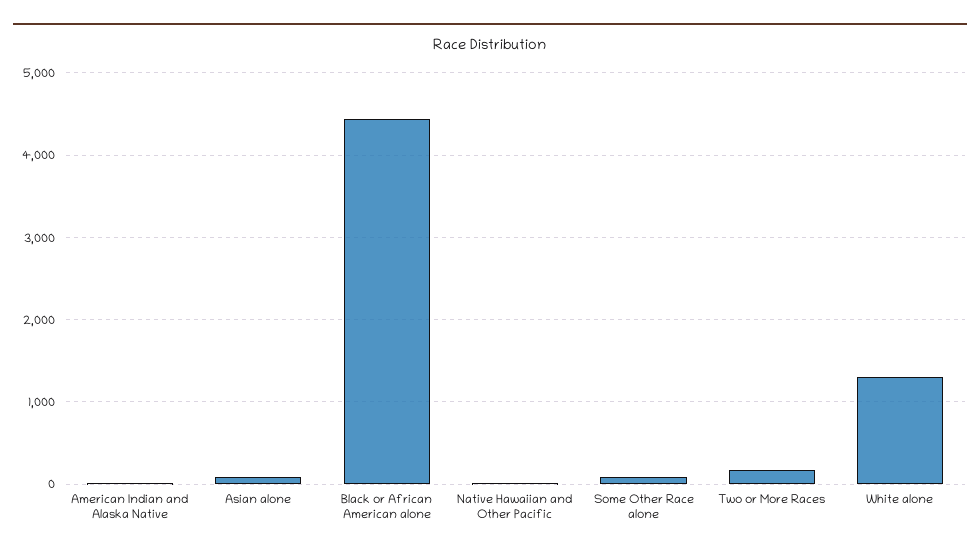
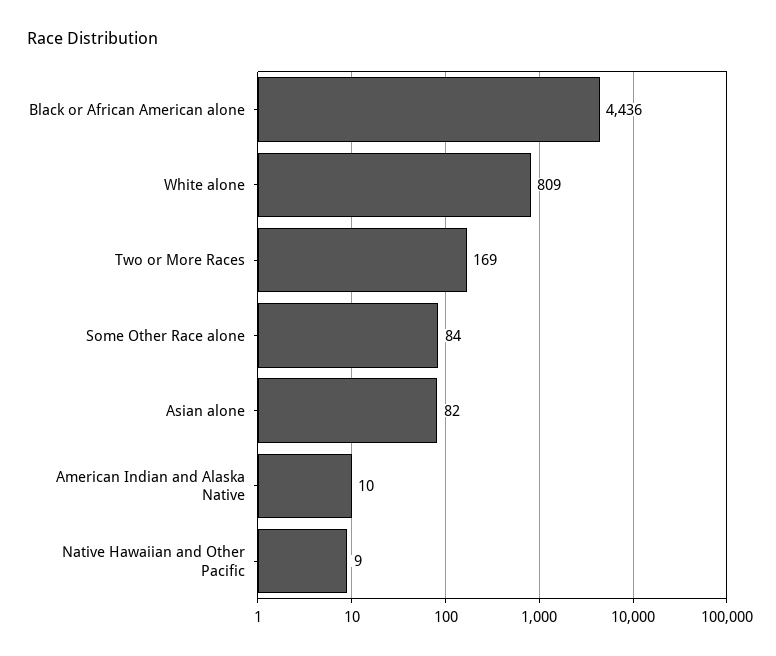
White alone: 1300 -> 809

